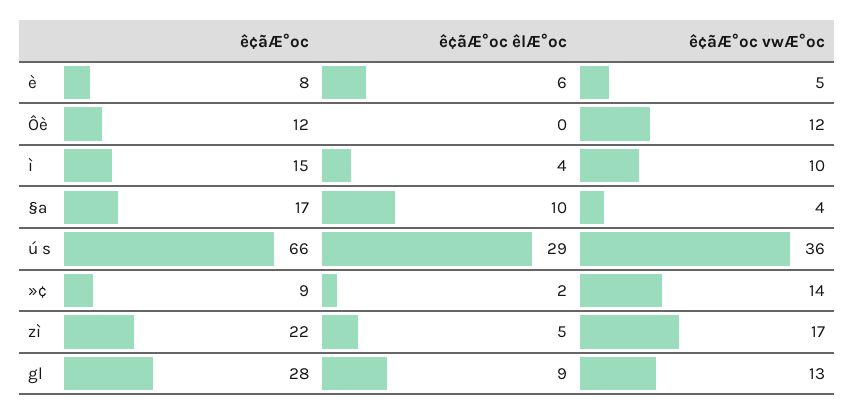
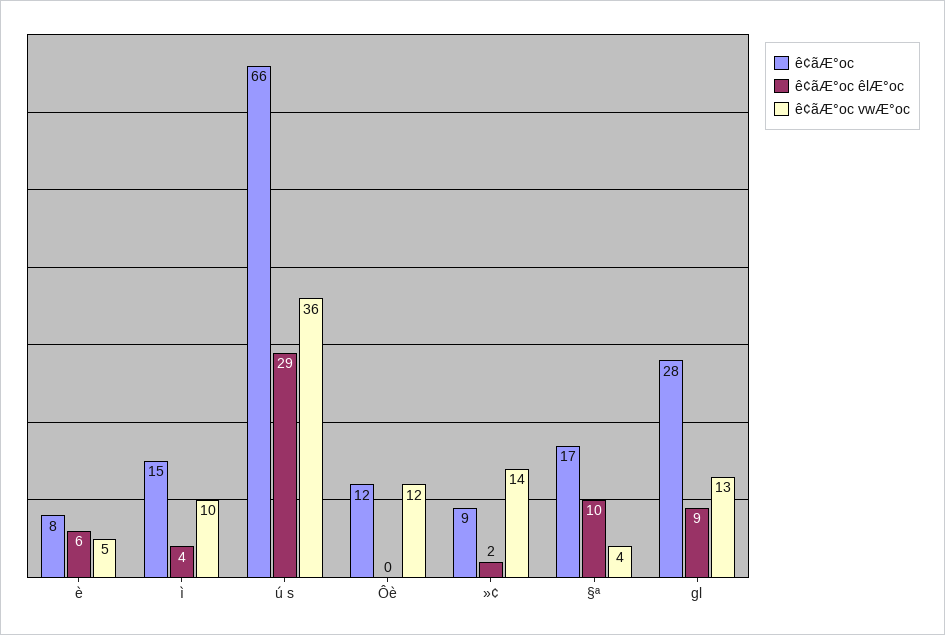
ê¢ãÆ°oc, zì: 22 -> none
ê¢ãÆ°oc êlÆ°oc, zì: 5 -> none
ê¢ãÆ°oc vwÆ°oc, zì: 17 -> none

